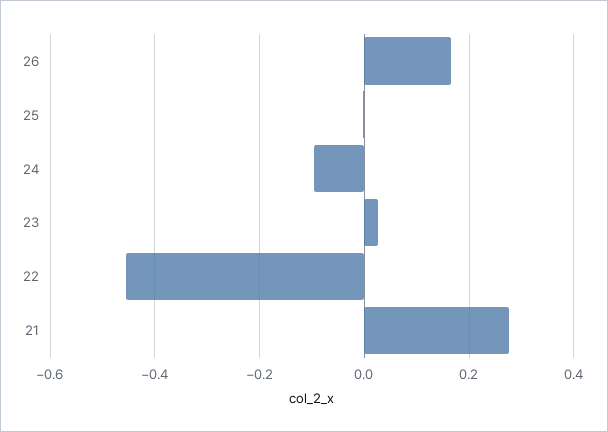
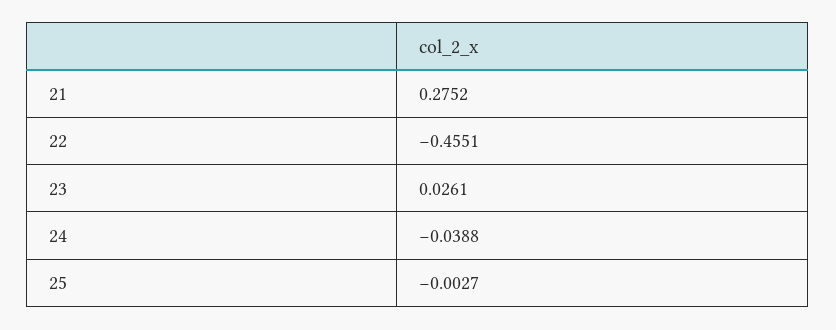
26: 0.16 -> none
24: -0.1 -> -0.0388

